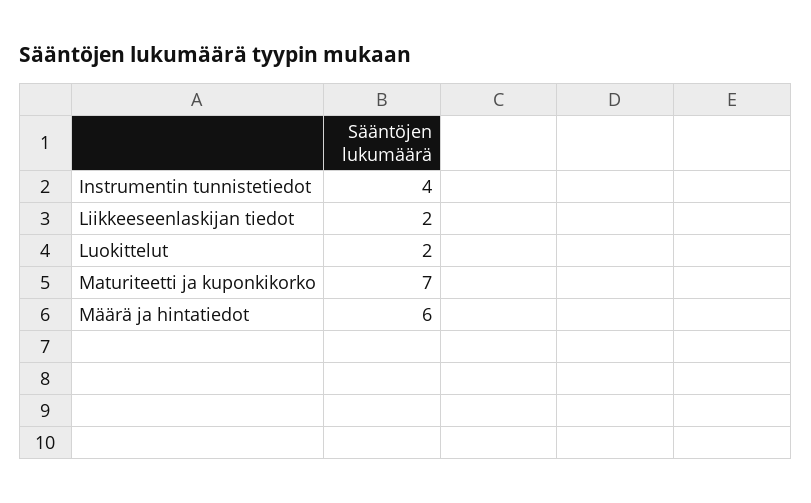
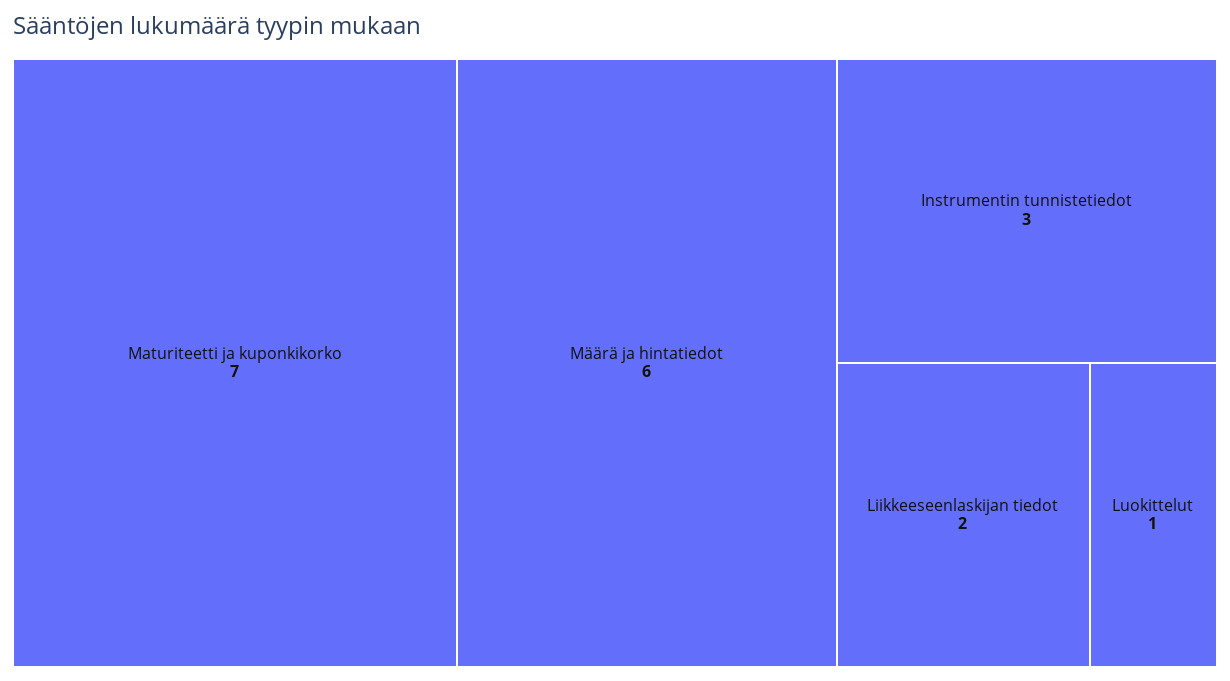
Instrumentin tunnistetiedot: 4 -> 3
Luokittelut: 2 -> 1

